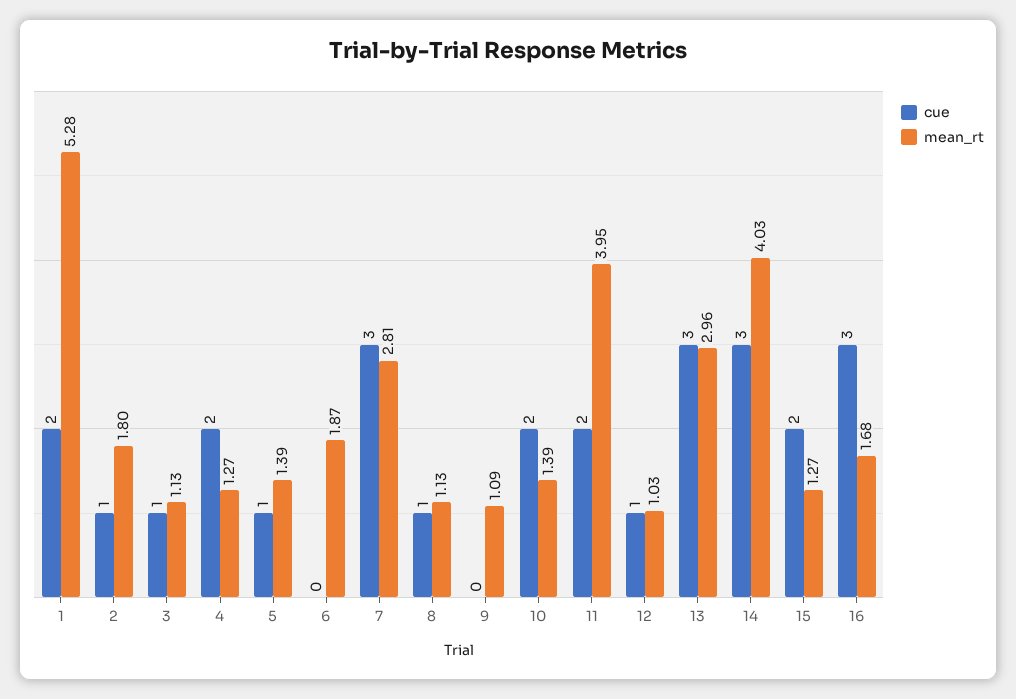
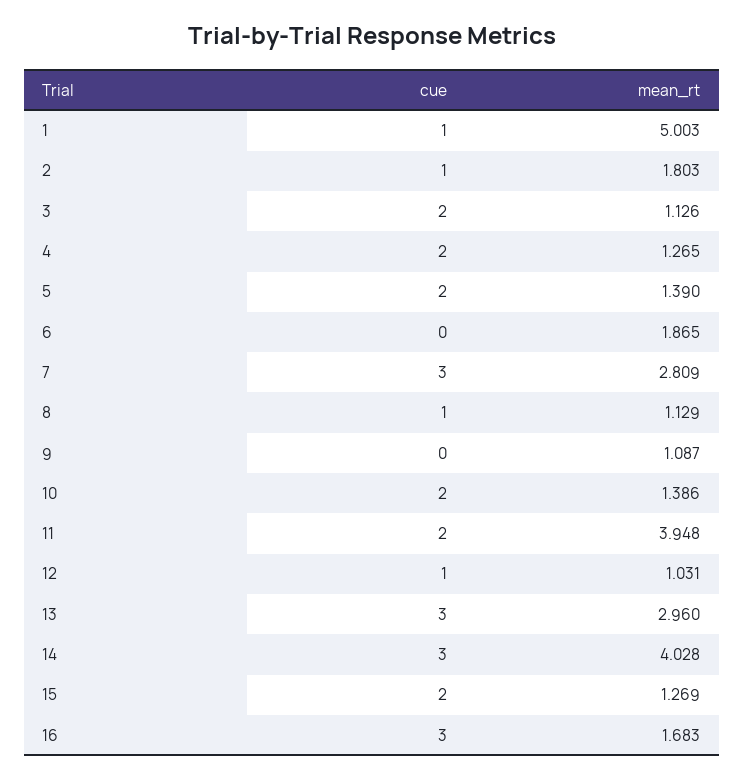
cue, 1: 2 -> 1
mean_rt, 1: 5.28 -> 5.003
cue, 3: 1 -> 2
cue, 5: 1 -> 2

